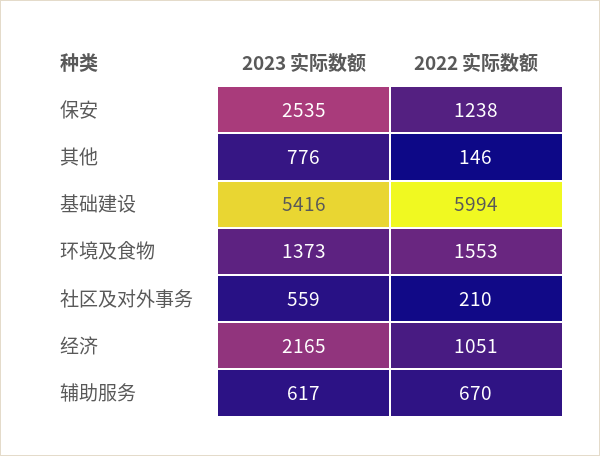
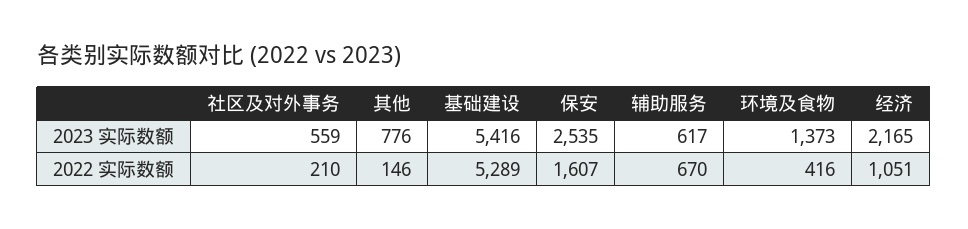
2022 实际数额, 保安: 1238 -> 1607
2022 实际数额, 基础建设: 5994 -> 5289
2022 实际数额, 环境及食物: 1553 -> 416

